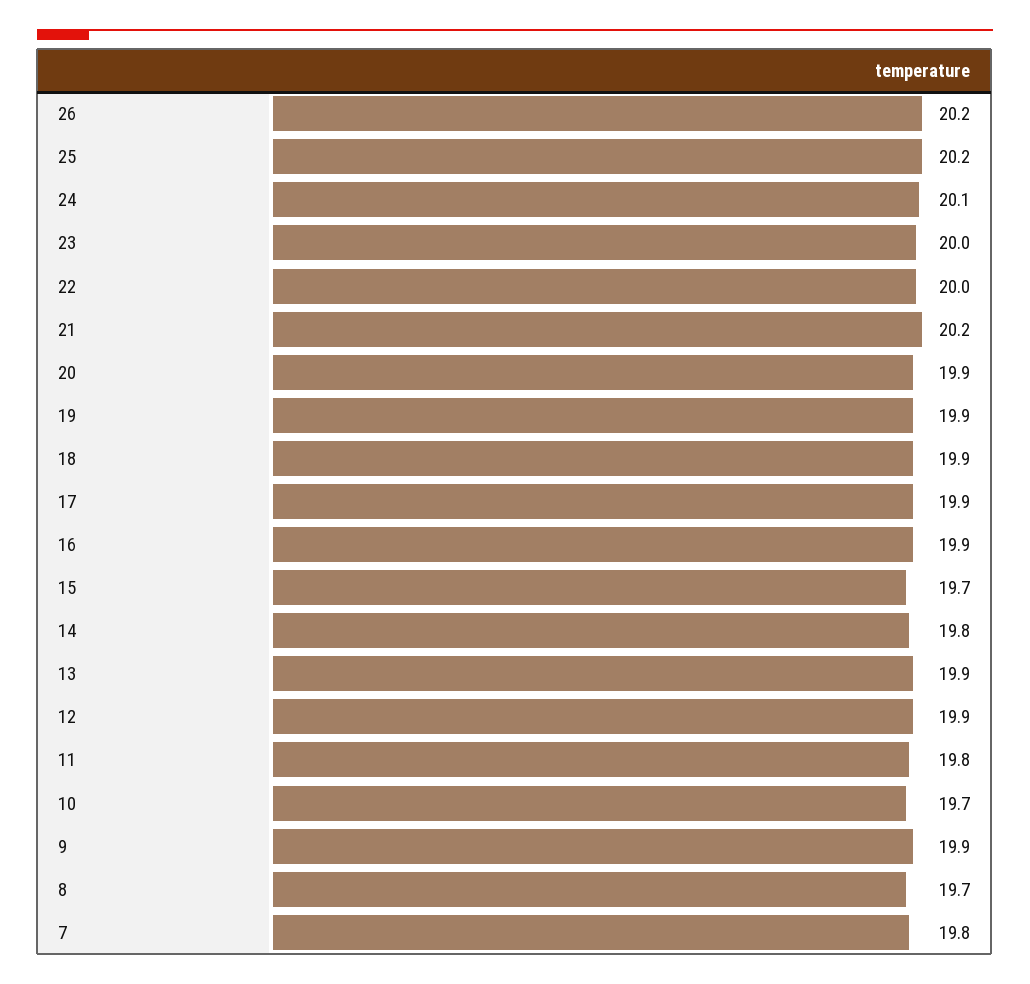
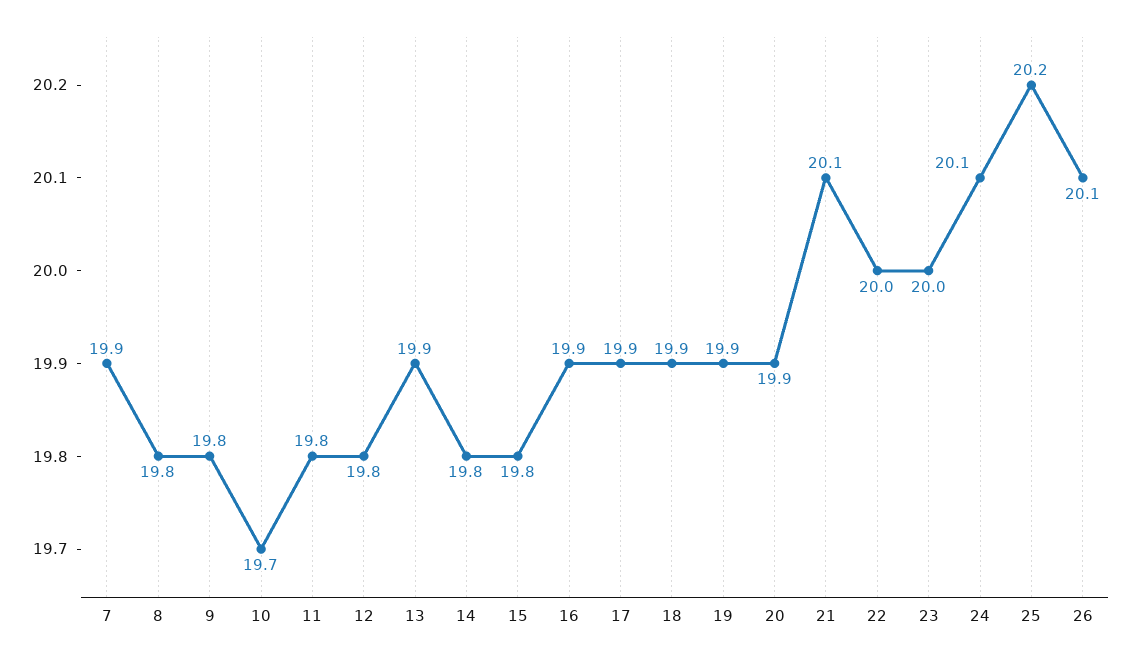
26: 20.2 -> 20.1
21: 20.2 -> 20.1
15: 19.7 -> 19.8
12: 19.9 -> 19.8
9: 19.9 -> 19.8
8: 19.7 -> 19.8
7: 19.8 -> 19.9

